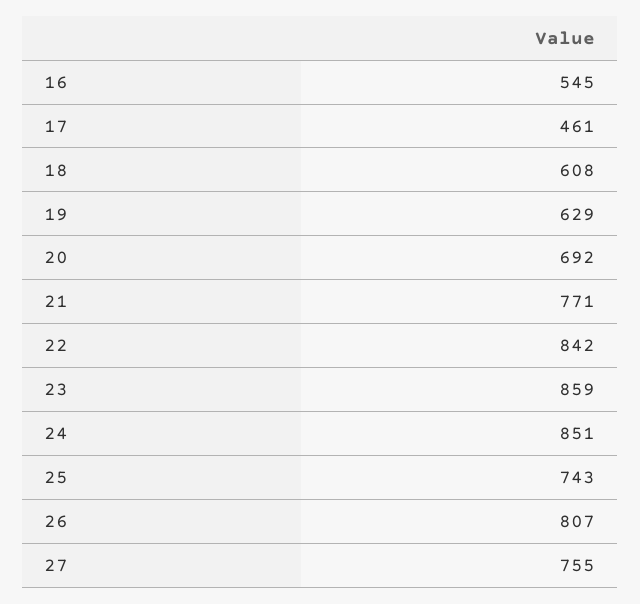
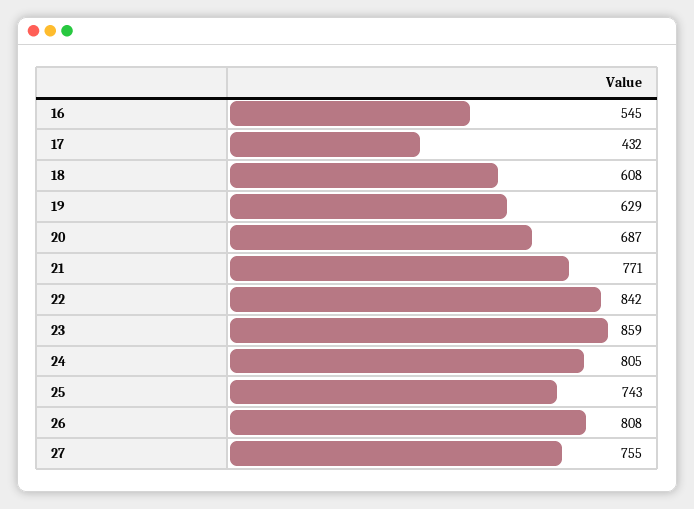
17: 461 -> 432
20: 692 -> 687
24: 851 -> 805
26: 807 -> 808

